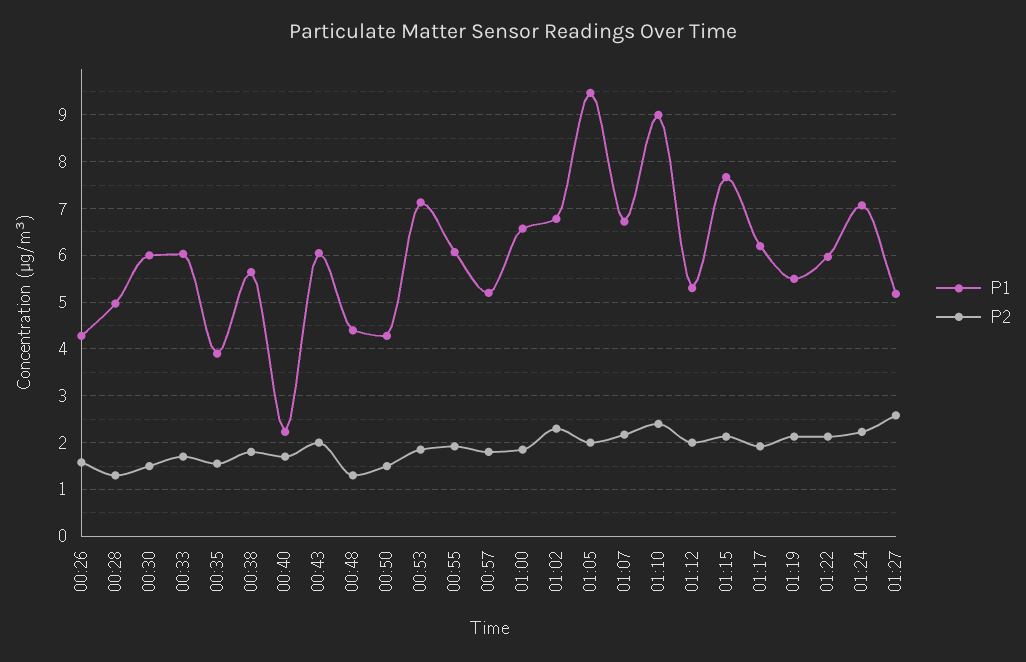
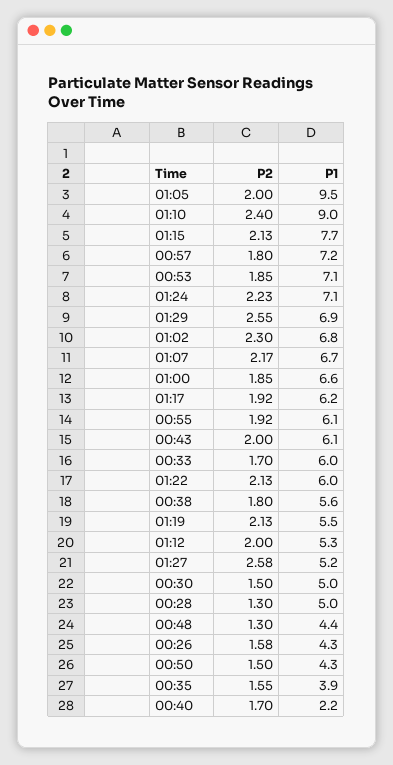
P1, 00:30: 6 -> 5
P1, 00:57: 5.2 -> 7.2
P2, 01:29: none -> 2.55
P1, 01:29: none -> 6.9

